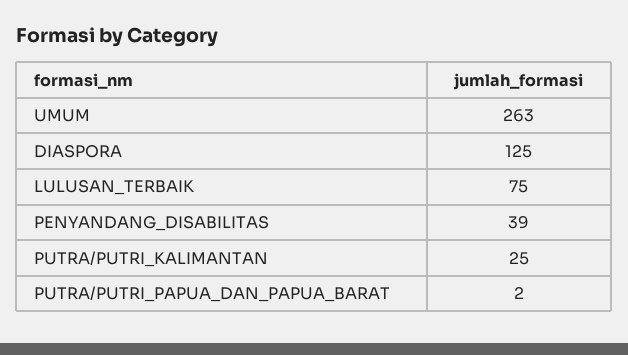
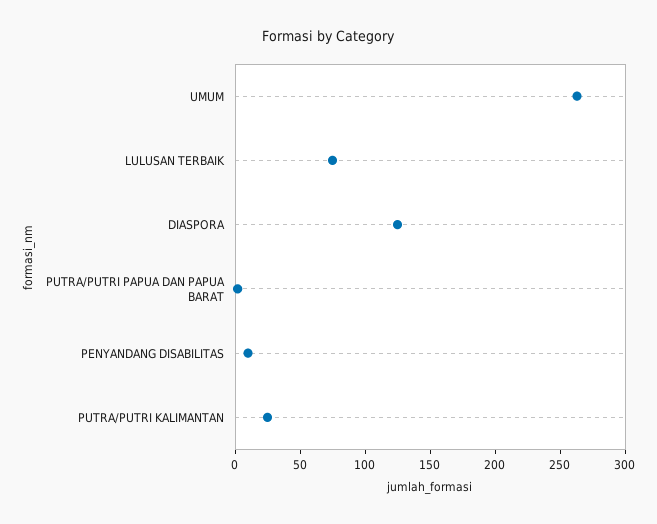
PENYANDANG_DISABILITAS: 39 -> 10

